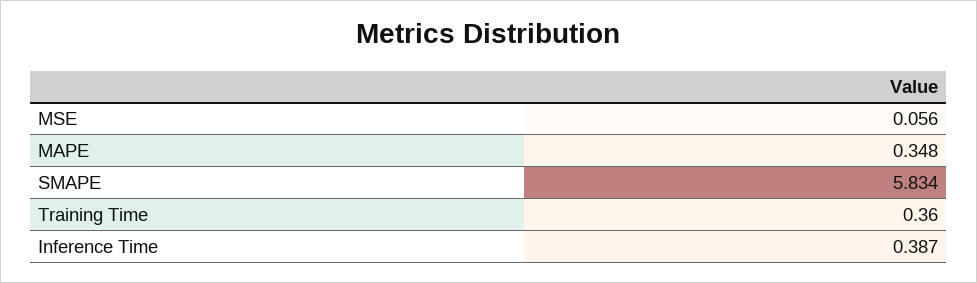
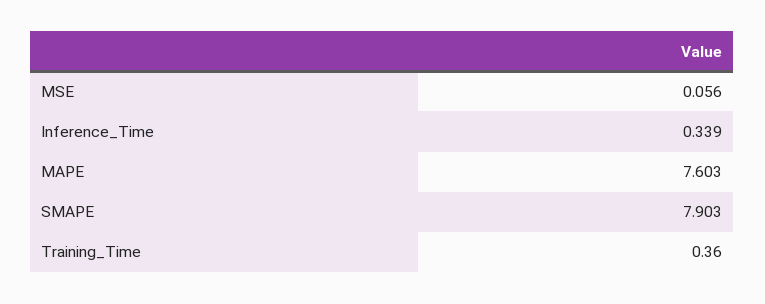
MAPE: 0.348 -> 7.603
SMAPE: 5.834 -> 7.903
Inference Time: 0.387 -> 0.339

